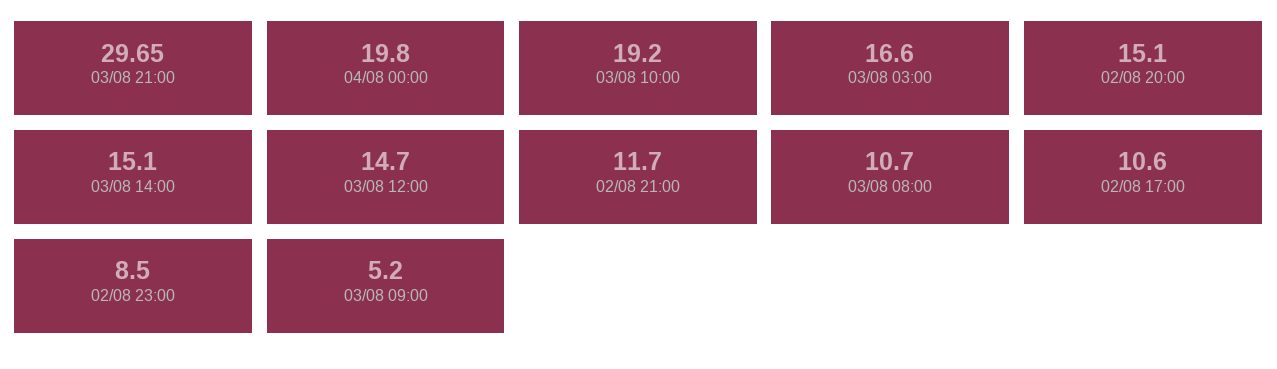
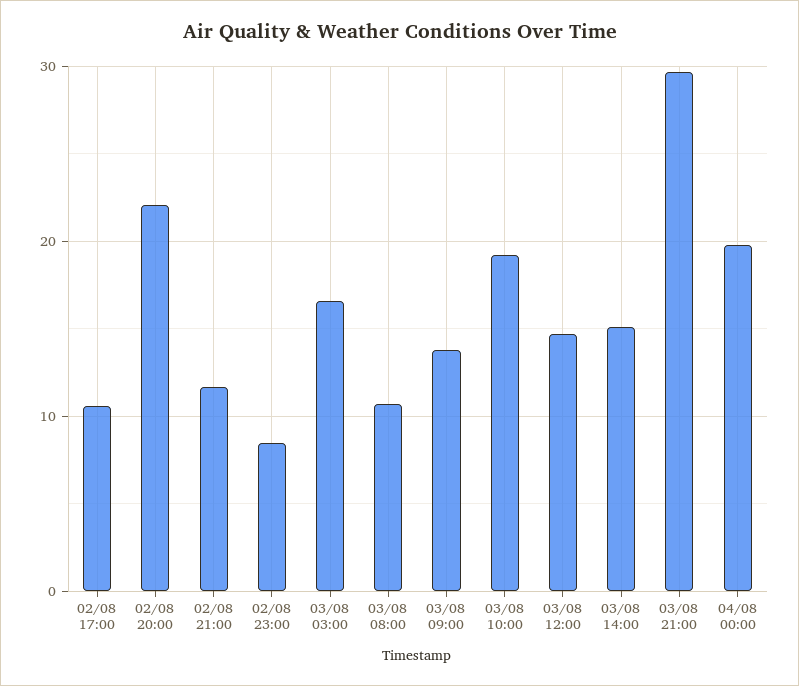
02/08 20:00: 15.1 -> 22
03/08 09:00: 5.2 -> 14

